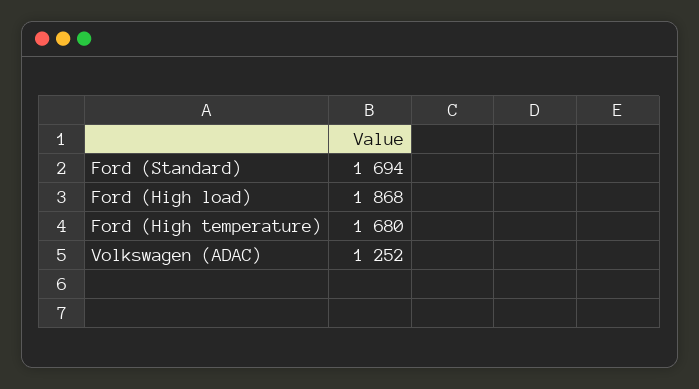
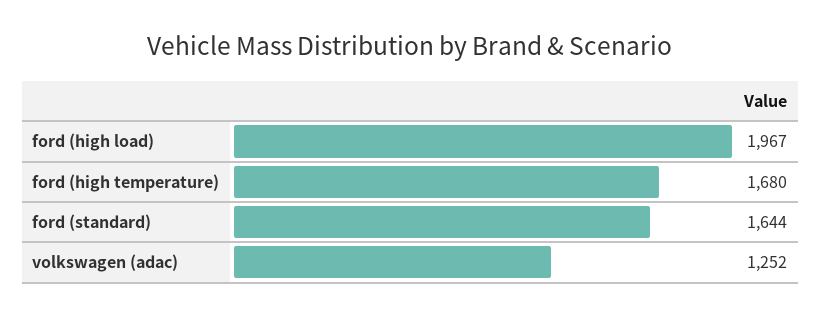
Ford (Standard): 1694 -> 1644
Ford (High load): 1868 -> 1967

